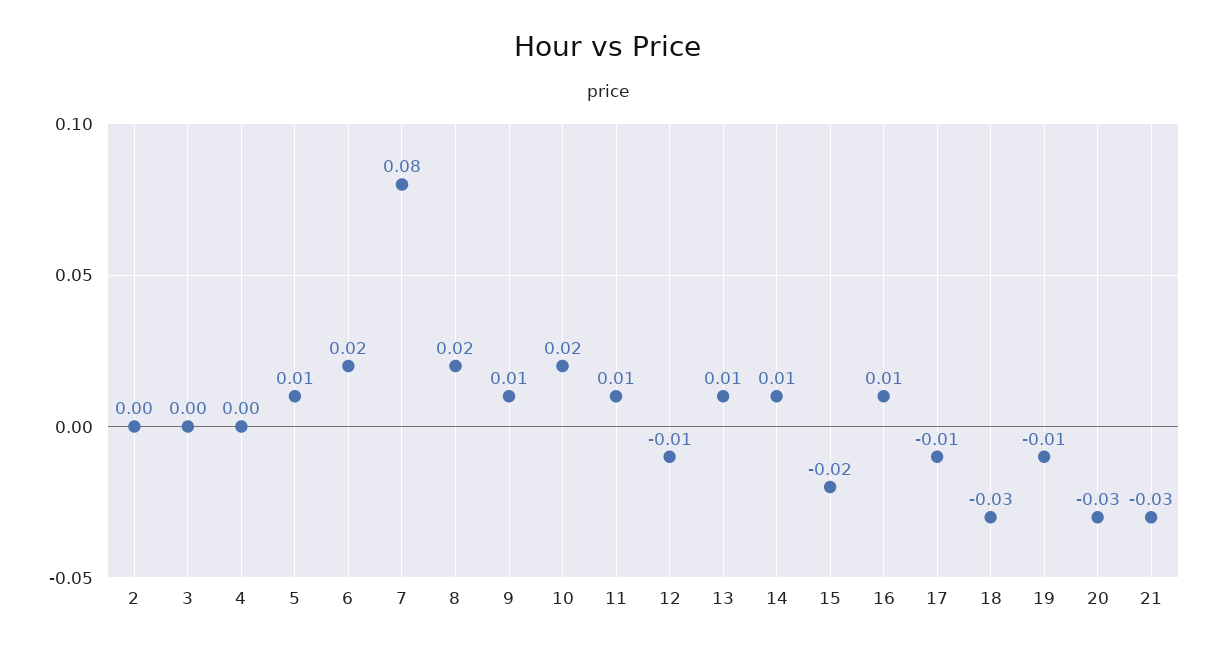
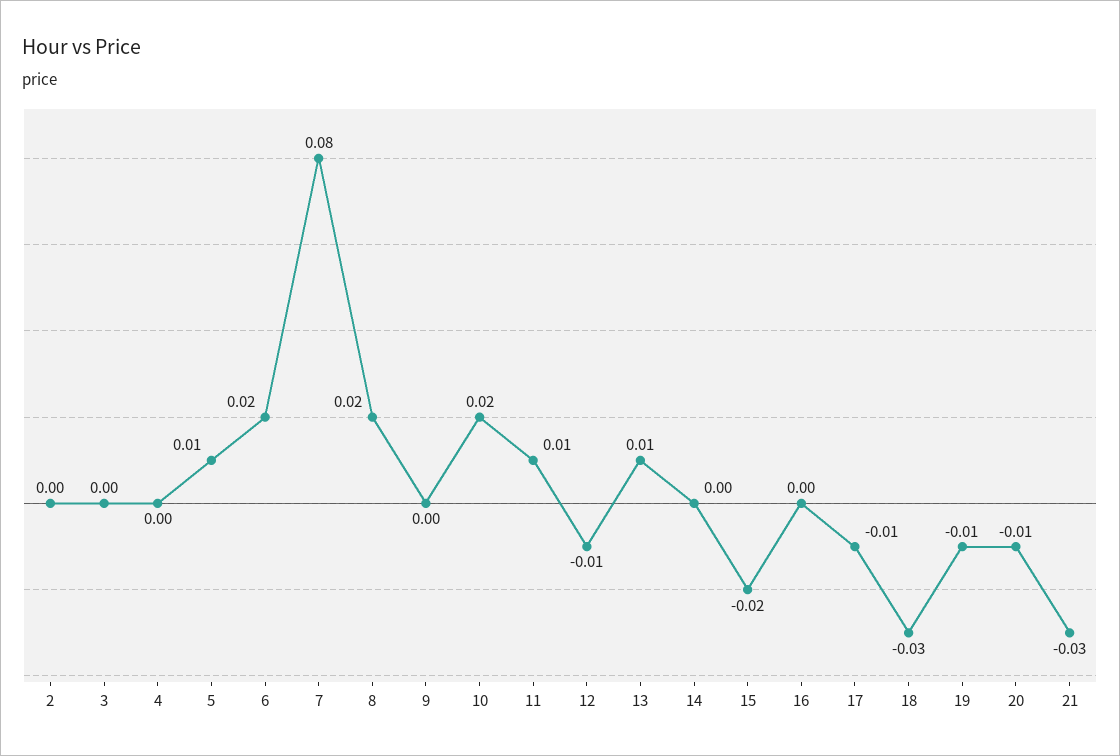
9: 0.01 -> 0
14: 0.01 -> 0
16: 0.01 -> 0
20: -0.03 -> -0.01

